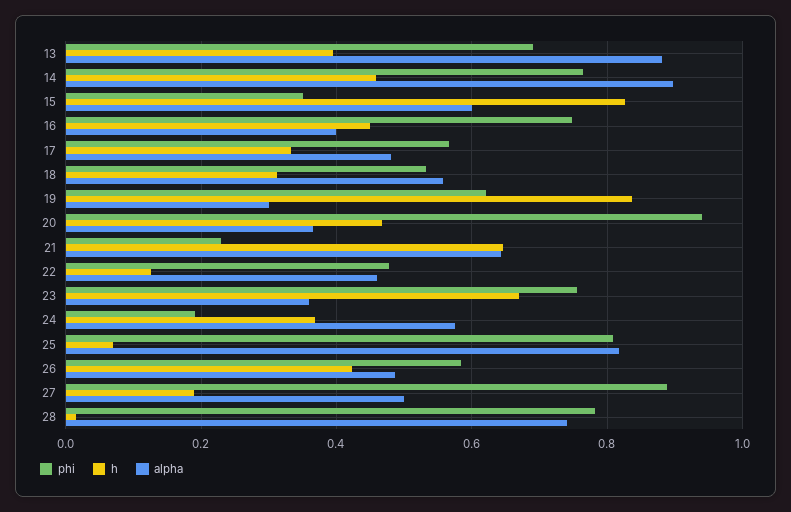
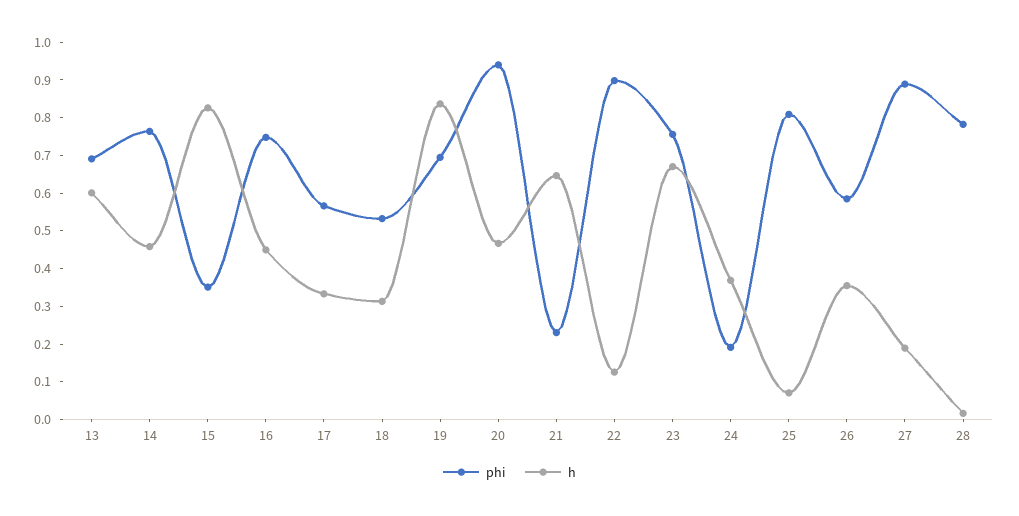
h, 13: 0.4 -> 0.6
alpha, 13: 0.88 -> none
alpha, 14: 0.9 -> none
alpha, 15: 0.6 -> none
alpha, 16: 0.4 -> none
alpha, 17: 0.48 -> none
alpha, 18: 0.56 -> none
phi, 19: 0.62 -> 0.7
alpha, 19: 0.3 -> none
alpha, 20: 0.36 -> none
alpha, 21: 0.64 -> none
phi, 22: 0.48 -> 0.9
alpha, 22: 0.46 -> none
alpha, 23: 0.36 -> none
alpha, 24: 0.58 -> none
alpha, 25: 0.82 -> none
h, 26: 0.42 -> 0.35
alpha, 26: 0.48 -> none
alpha, 27: 0.5 -> none
alpha, 28: 0.74 -> none

